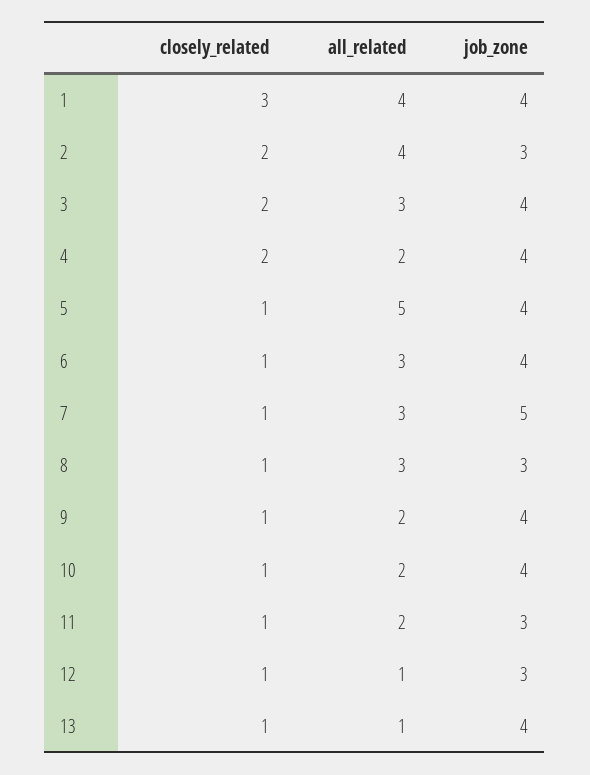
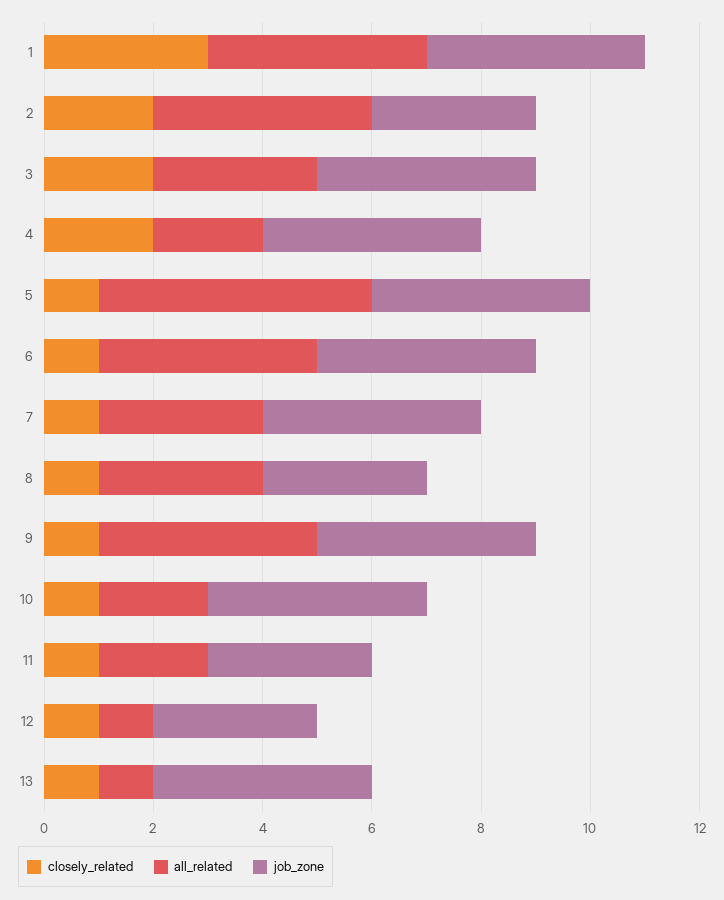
all_related, 6: 3 -> 4
job_zone, 7: 5 -> 4
all_related, 9: 2 -> 4

